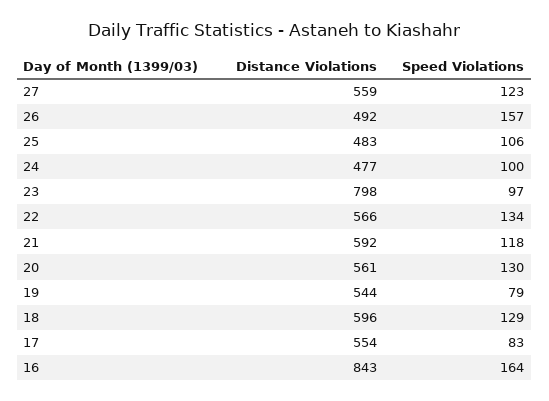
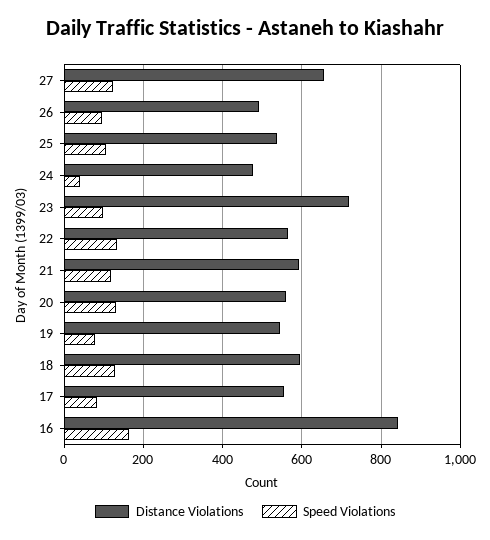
Distance Violations, 27: 559 -> 660
Speed Violations, 26: 157 -> 100
Distance Violations, 25: 483 -> 540
Speed Violations, 24: 100 -> 40
Distance Violations, 23: 798 -> 720

